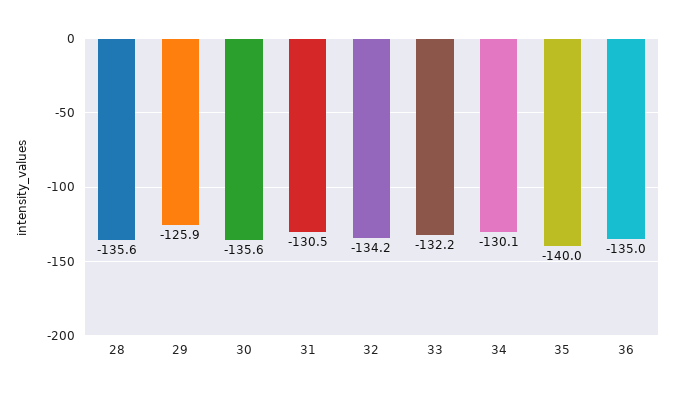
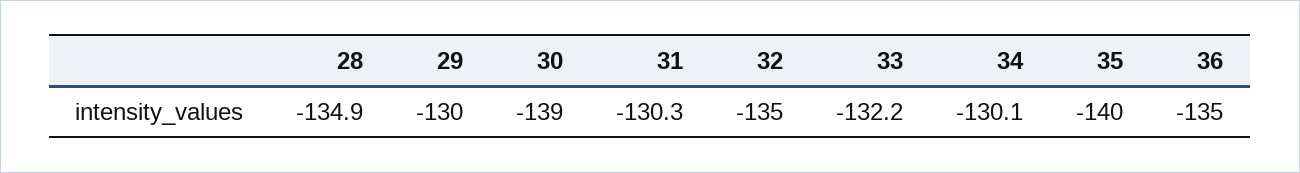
28: -135.6 -> -134.9
29: -125.9 -> -130
30: -135.6 -> -139
31: -130.5 -> -130.3
32: -134.2 -> -135

